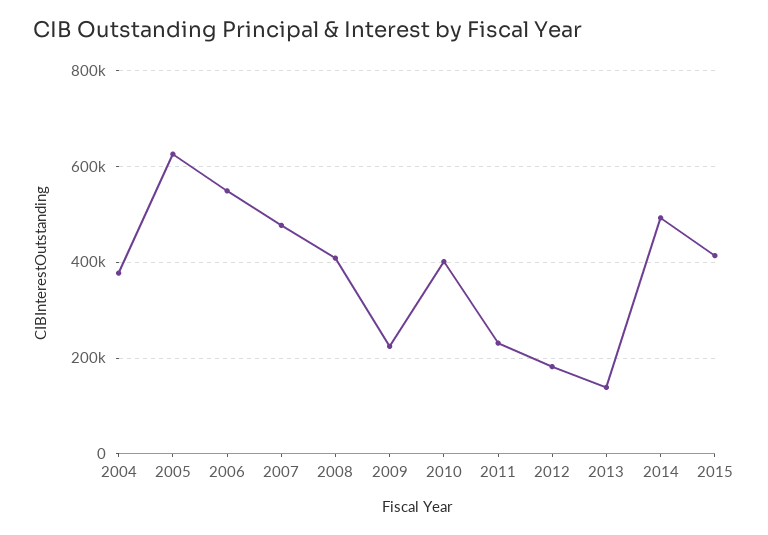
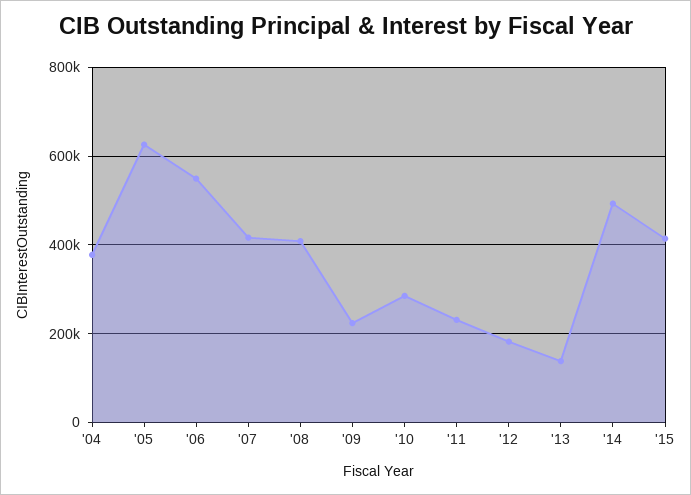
2007: 480000 -> 420000
2010: 400000 -> 280000

